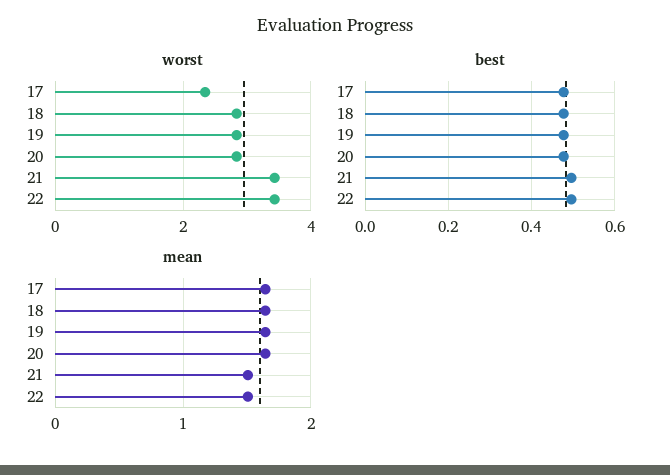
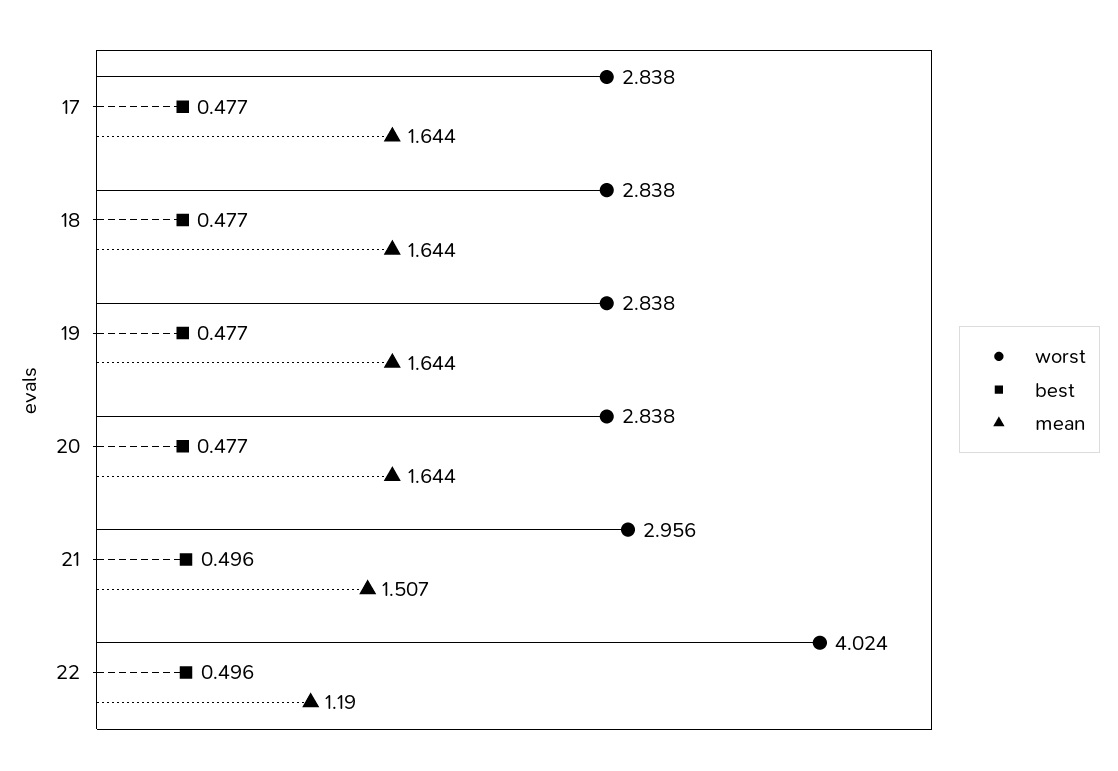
worst, 17: 2.4 -> 2.838
worst, 21: 3.4 -> 2.956
worst, 22: 3.4 -> 4.024
mean, 22: 1.5 -> 1.19

